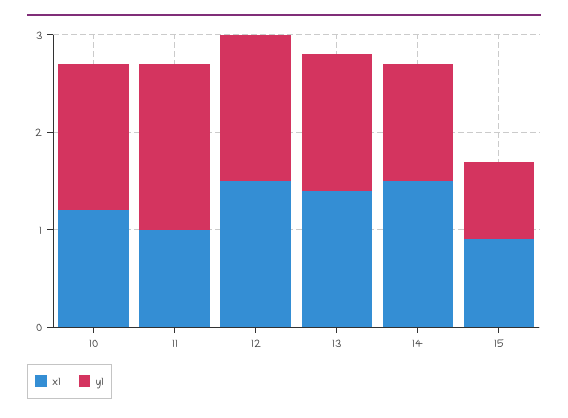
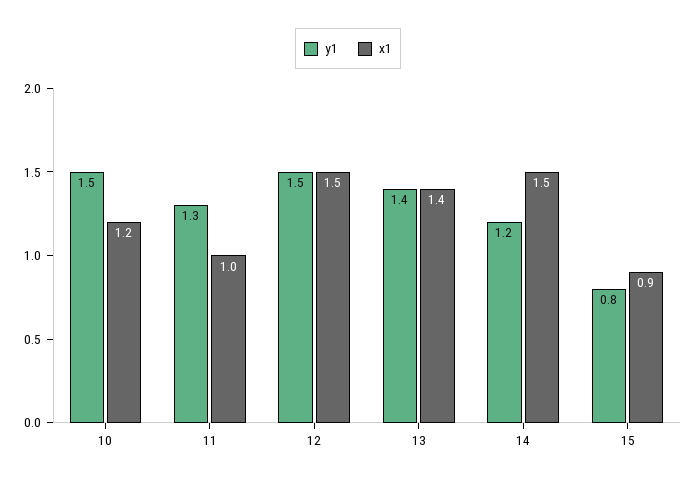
y1, 11: 1.7 -> 1.3

